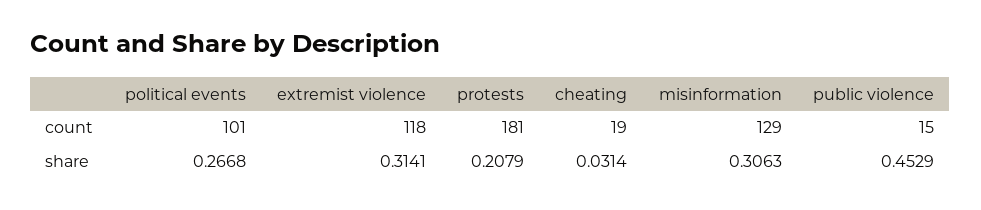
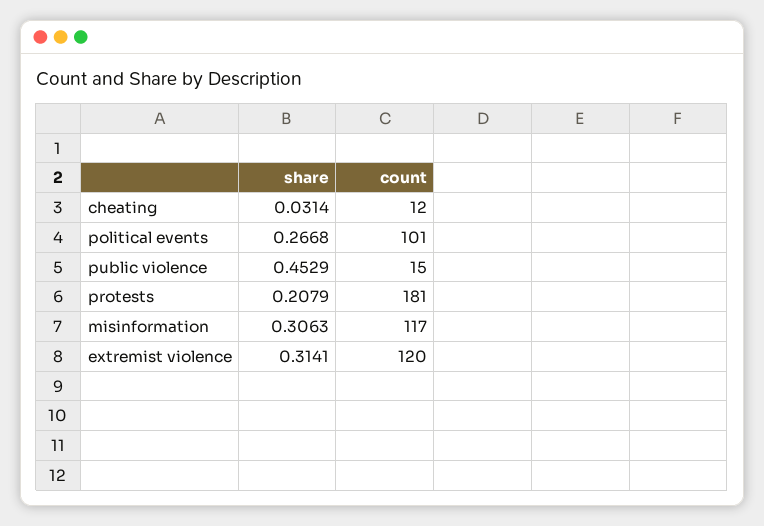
extremist violence, count: 118 -> 120
cheating, count: 19 -> 12
misinformation, count: 129 -> 117

